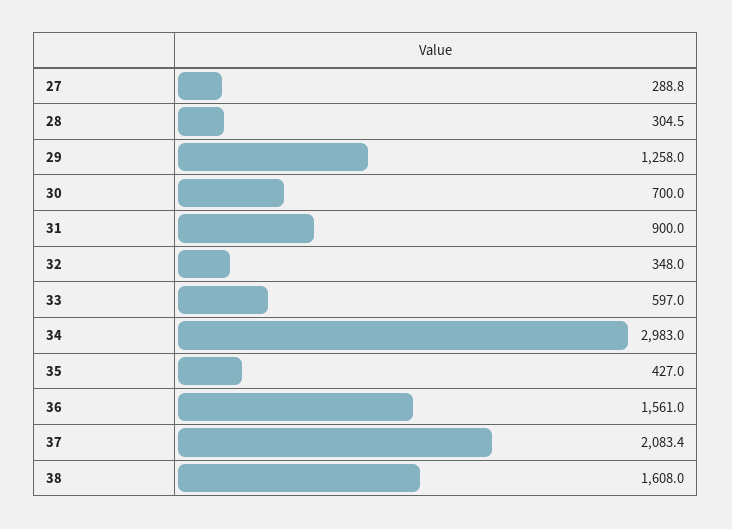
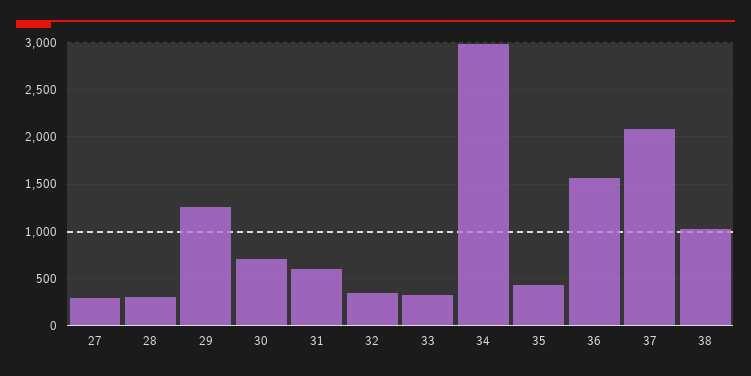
31: 900 -> 600
33: 597 -> 300
38: 1608 -> 1000

